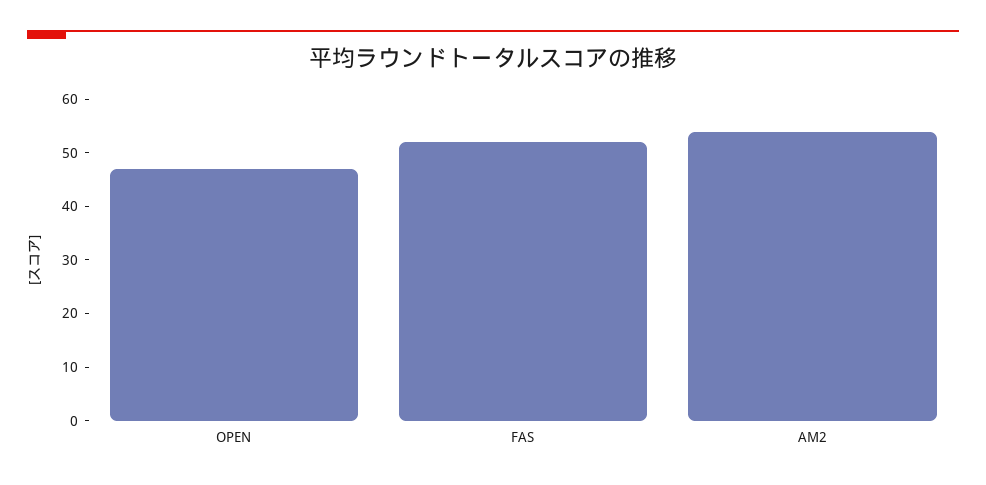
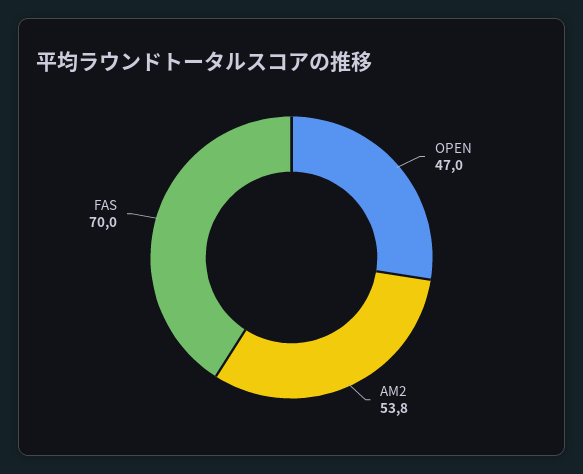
FAS: 52 -> 70

